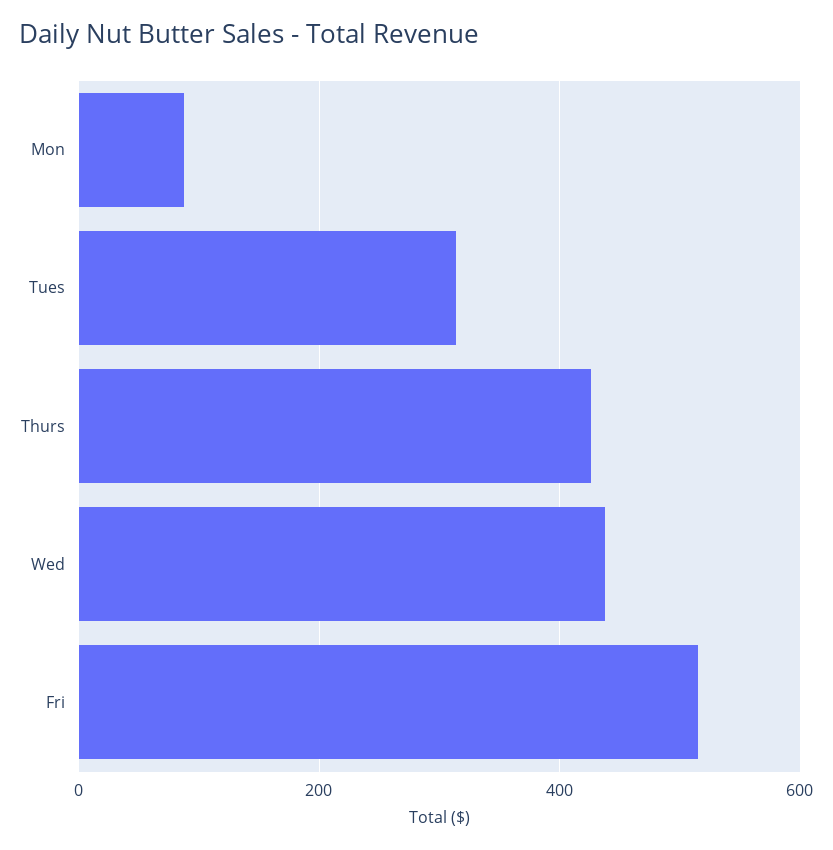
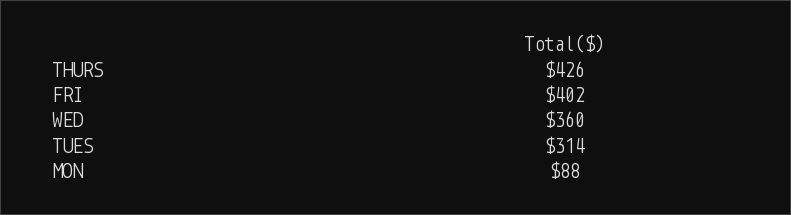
Wed: 440 -> 360
Fri: 520 -> 402

